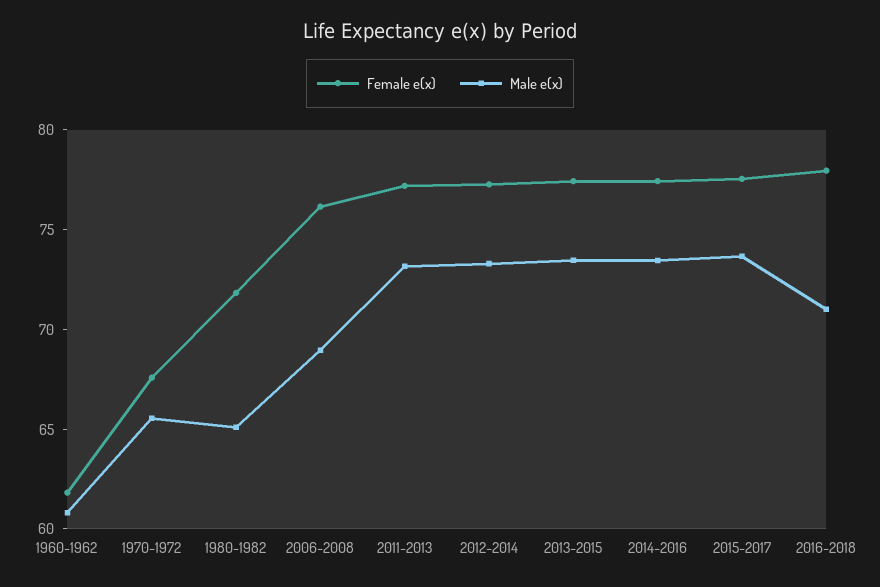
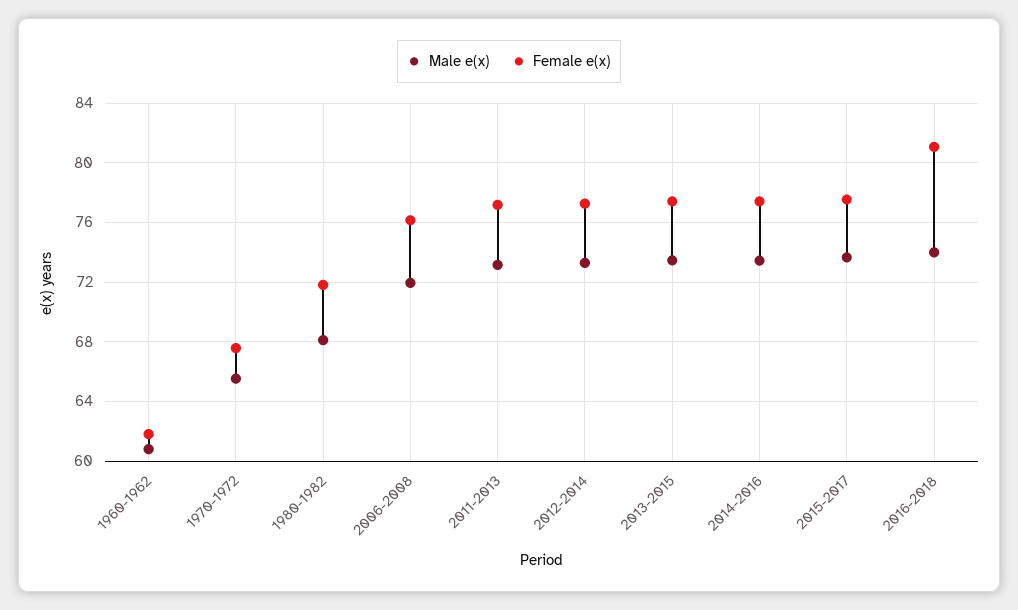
Male e(x), 1980-1982: 65 -> 68
Male e(x), 2006-2008: 69 -> 72
Female e(x), 2016-2018: 78 -> 81
Male e(x), 2016-2018: 71 -> 74

